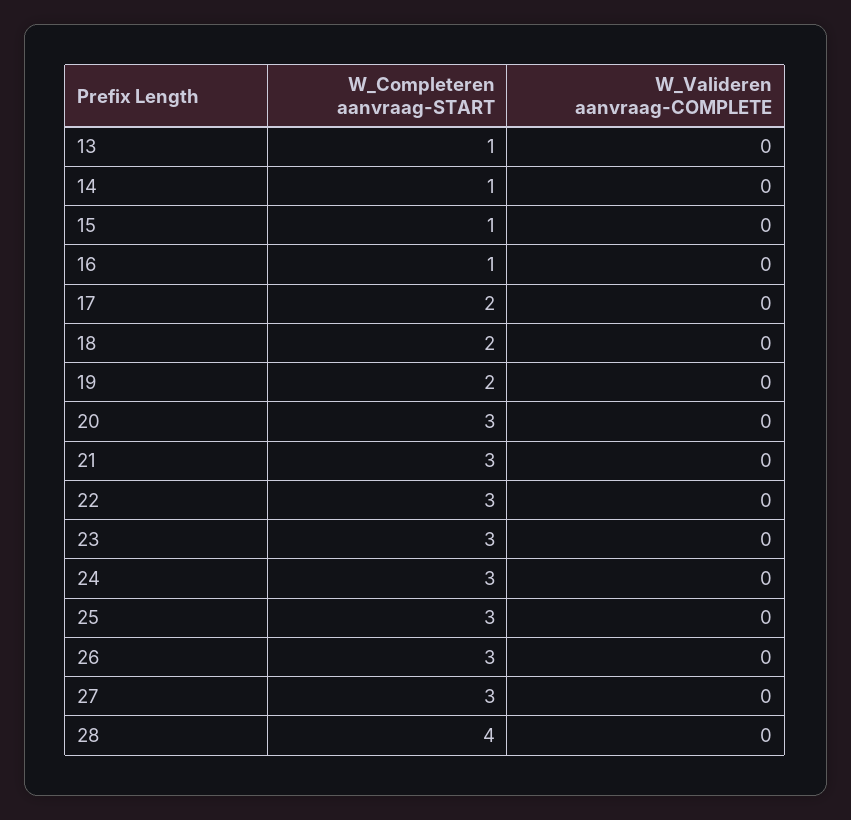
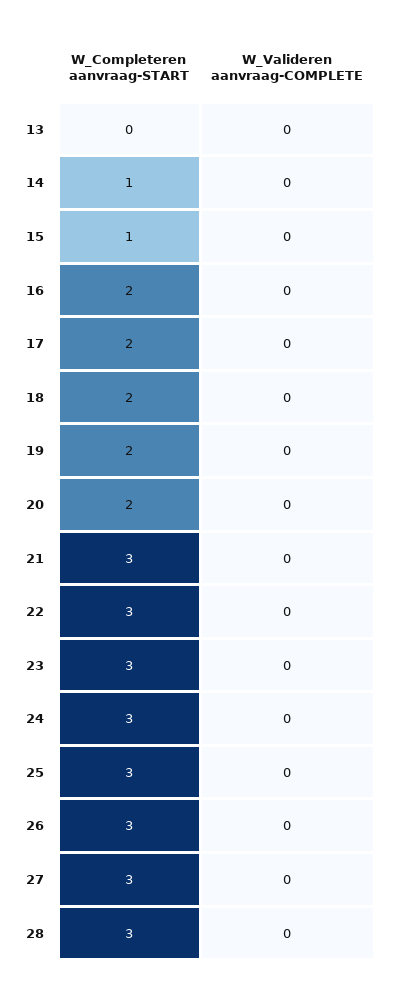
W_Completeren aanvraag-START, 13: 1 -> 0
W_Completeren aanvraag-START, 16: 1 -> 2
W_Completeren aanvraag-START, 20: 3 -> 2
W_Completeren aanvraag-START, 28: 4 -> 3

